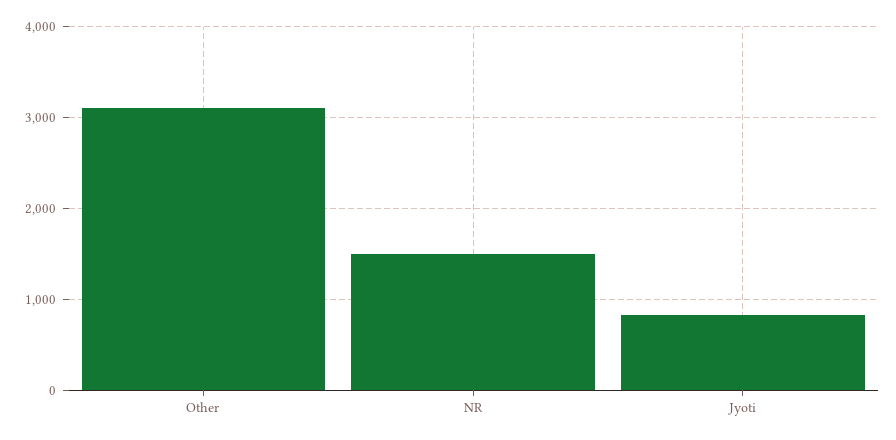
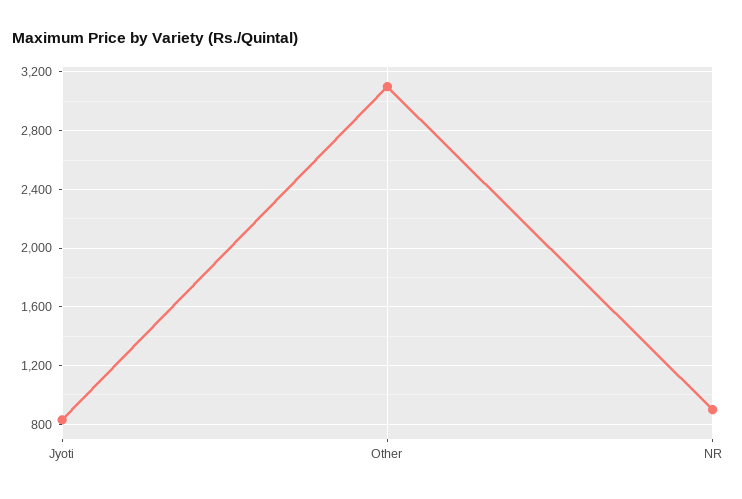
NR: 1500 -> 900

